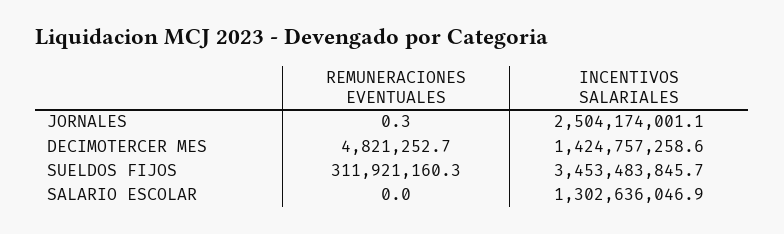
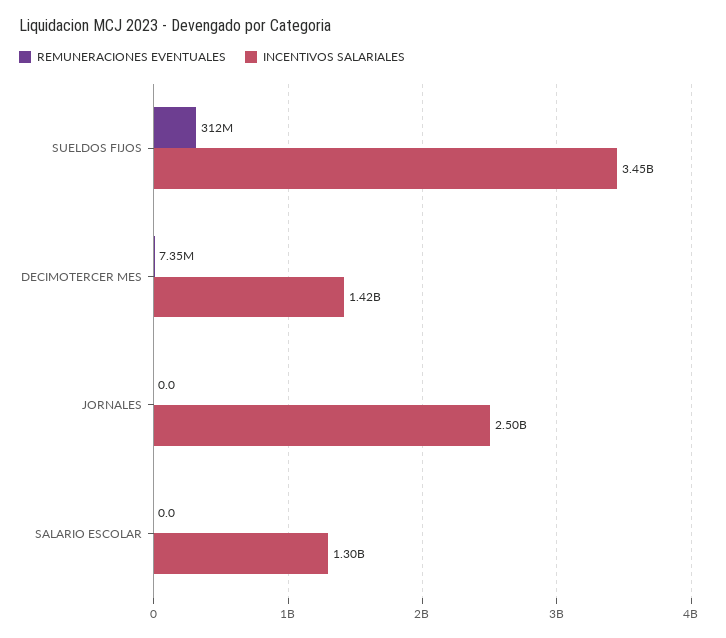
REMUNERACIONES EVENTUALES, JORNALES: 0.3 -> 0
REMUNERACIONES EVENTUALES, DECIMOTERCER MES: 4821252.7 -> 7350000

